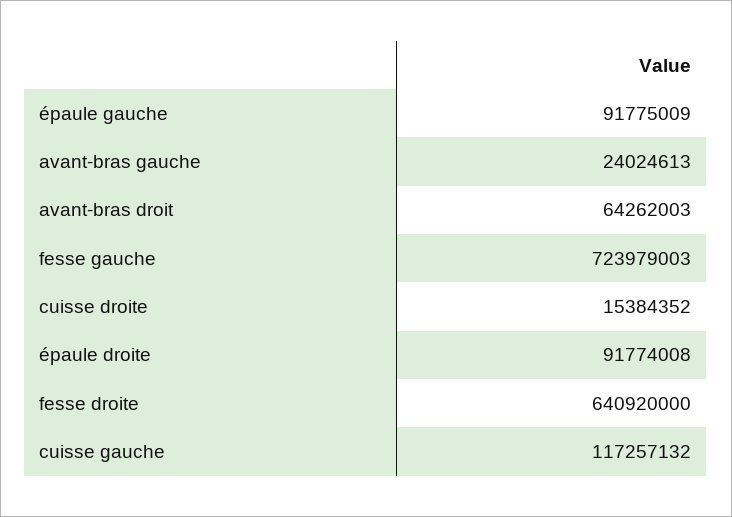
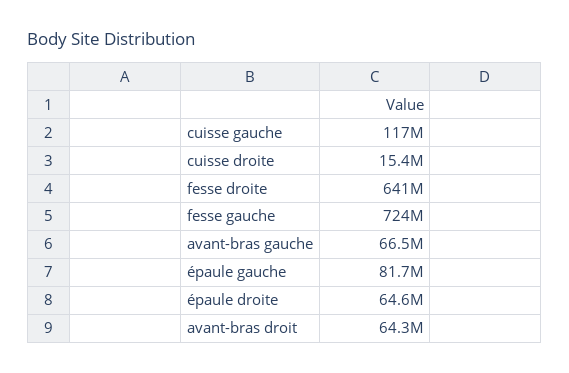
épaule gauche: 91775009 -> 81700000
avant-bras gauche: 24024613 -> 66500000
épaule droite: 91774008 -> 64600000

